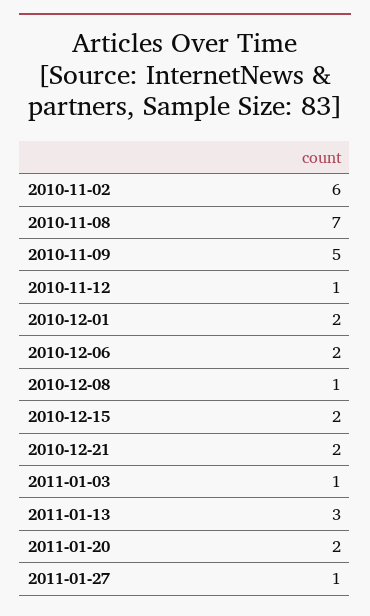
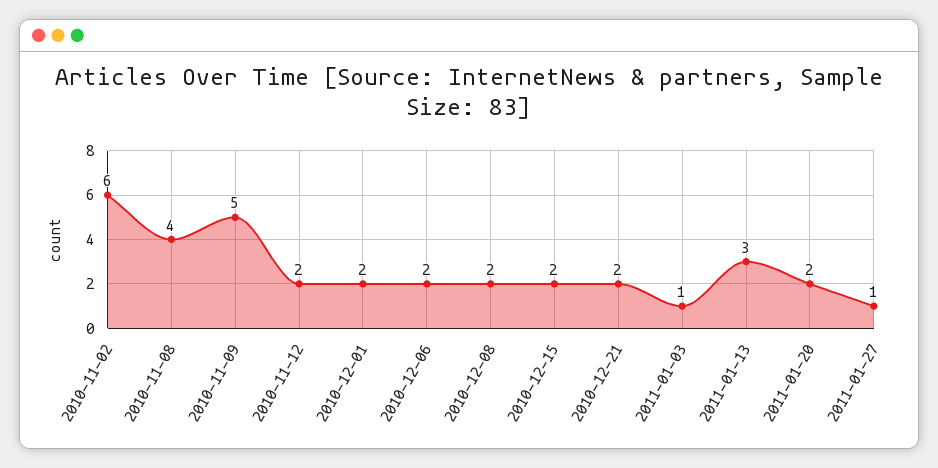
2010-11-08: 7 -> 4
2010-11-12: 1 -> 2
2010-12-08: 1 -> 2

